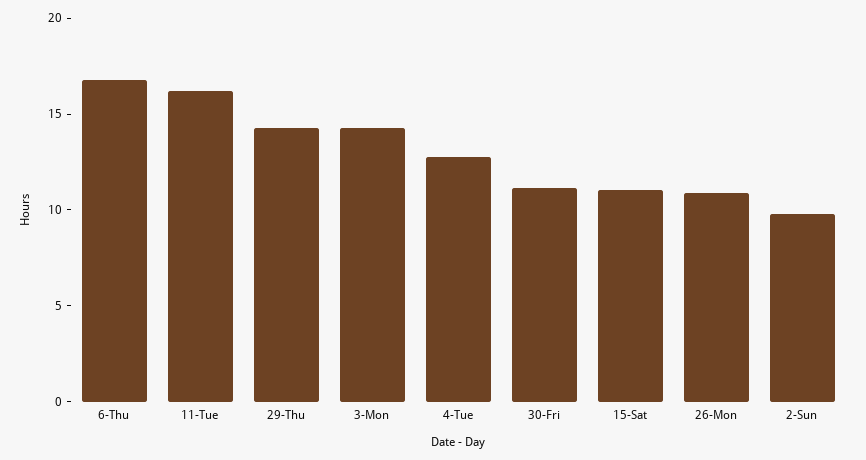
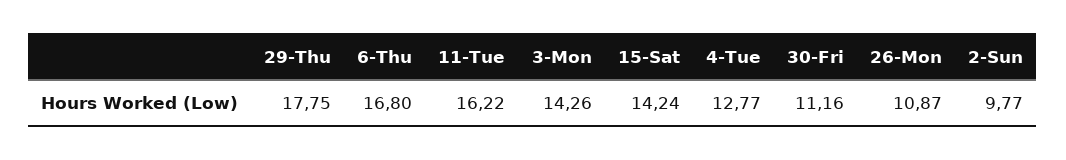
29-Thu: 14 -> 17.75
15-Sat: 11 -> 14.24

